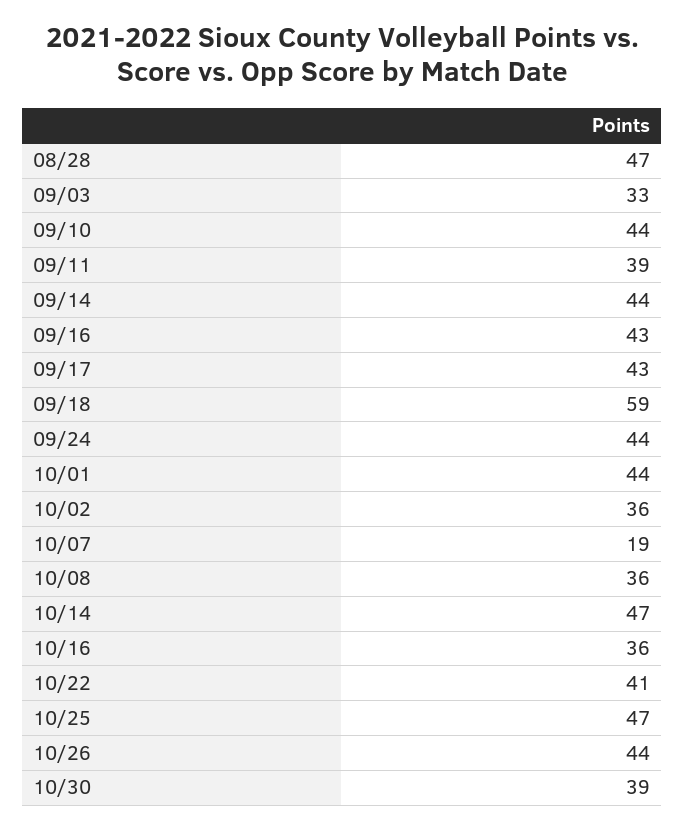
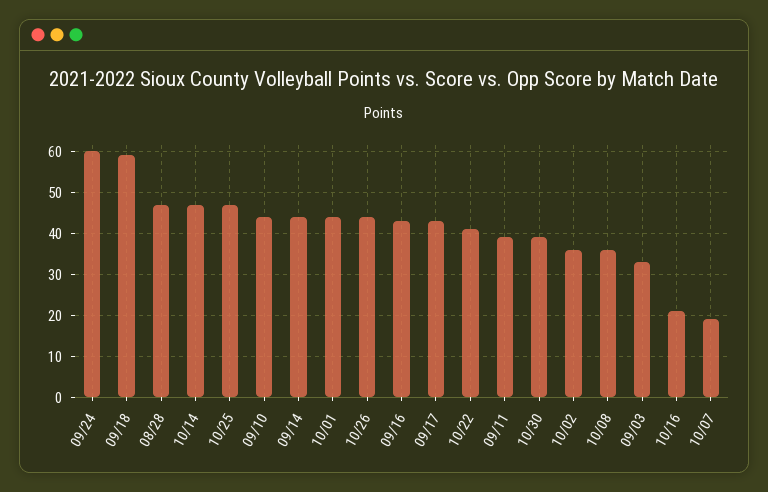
09/24: 44 -> 60
10/16: 36 -> 20

